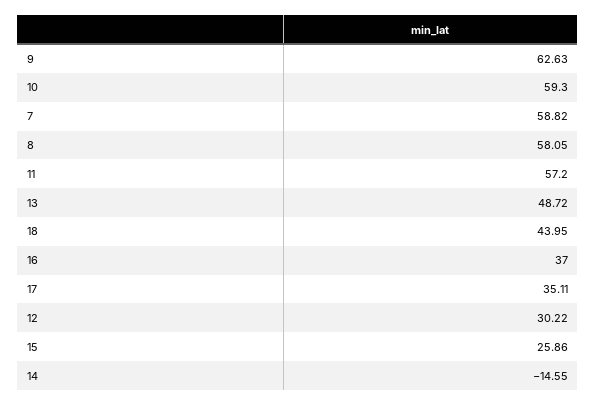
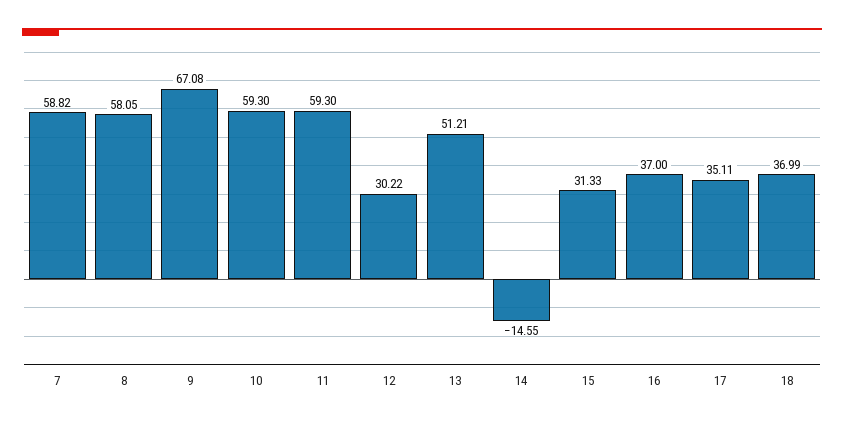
9: 62.63 -> 67.08
11: 57.2 -> 59.3
13: 48.72 -> 51.21
18: 43.95 -> 36.99
15: 25.86 -> 31.33

